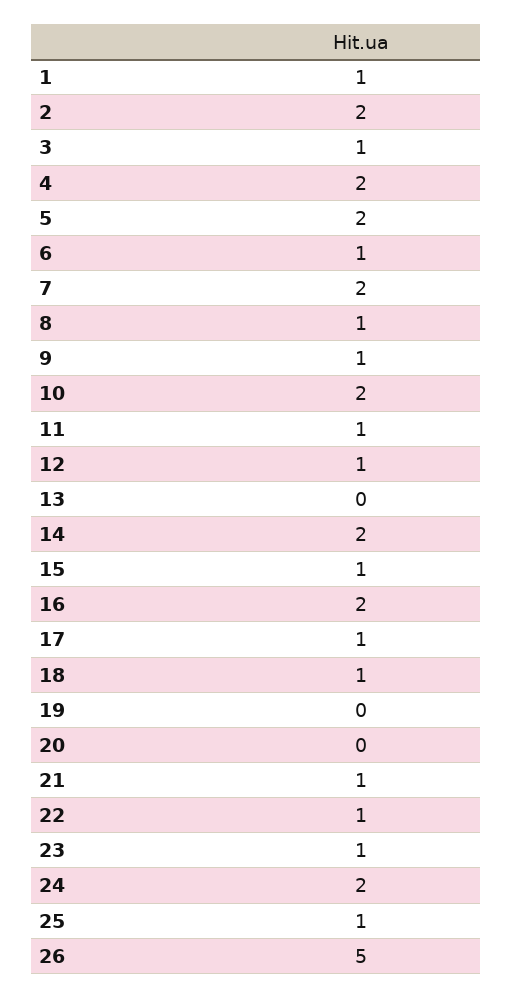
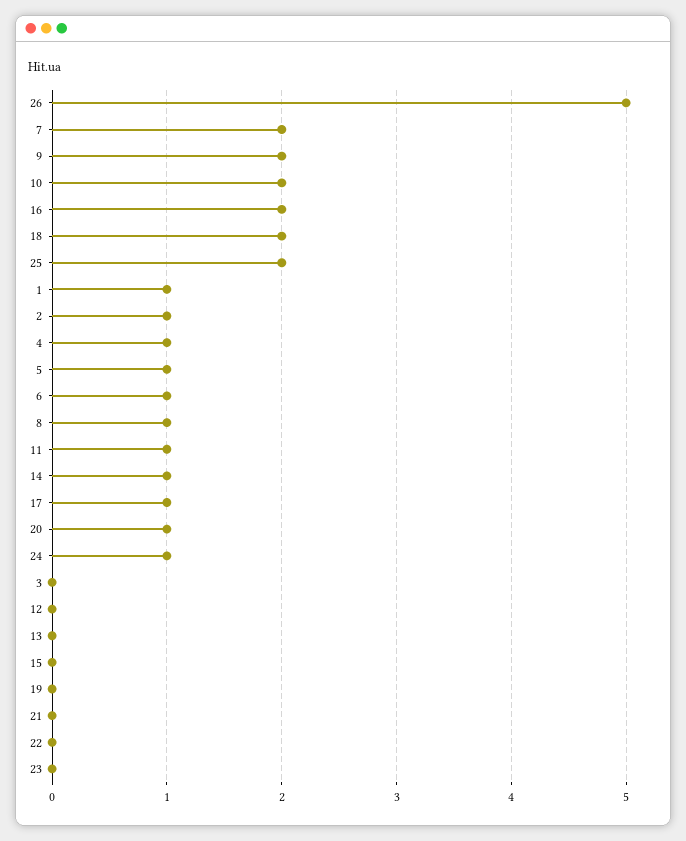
2: 2 -> 1
3: 1 -> 0
4: 2 -> 1
5: 2 -> 1
9: 1 -> 2
12: 1 -> 0
14: 2 -> 1
15: 1 -> 0
18: 1 -> 2
20: 0 -> 1
21: 1 -> 0
22: 1 -> 0
23: 1 -> 0
24: 2 -> 1
25: 1 -> 2

